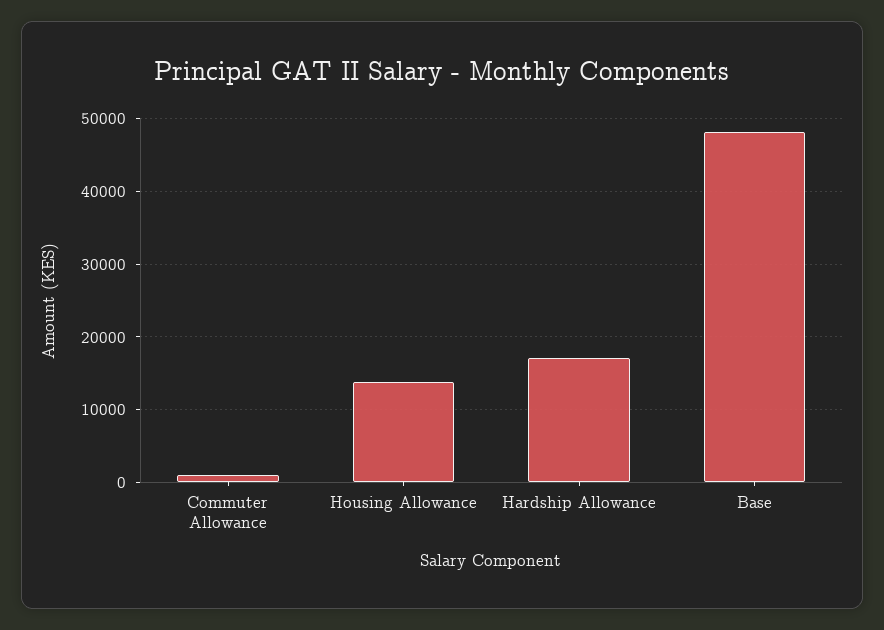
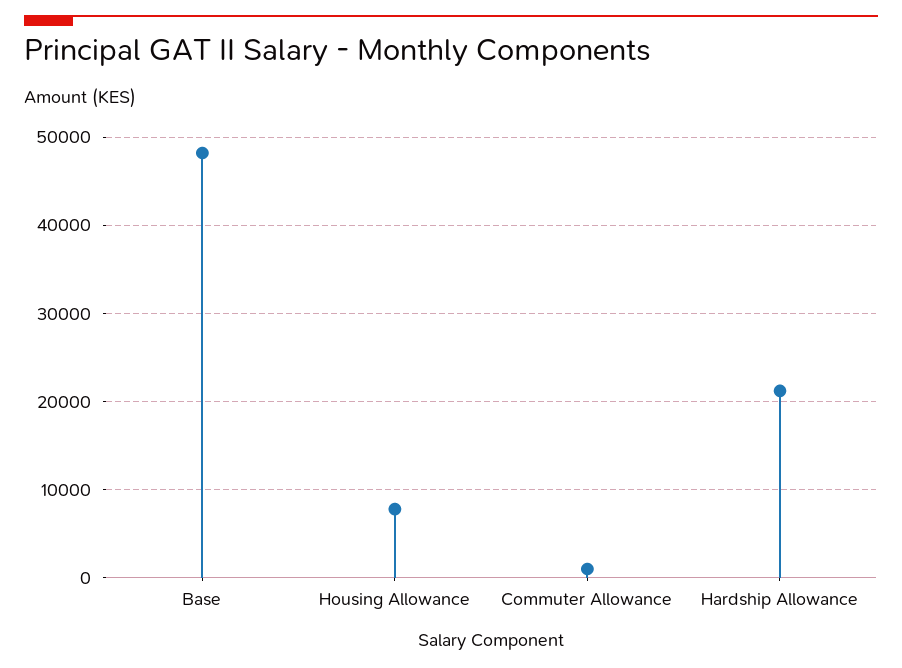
Housing Allowance: 14000 -> 8000
Hardship Allowance: 17000 -> 21000

